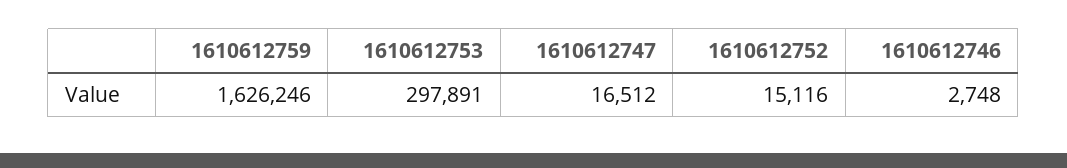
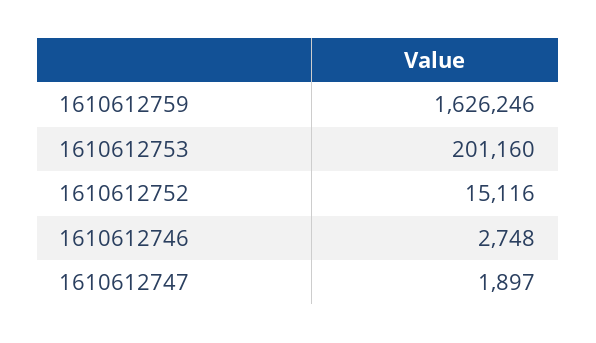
1610612753: 297891 -> 201160
1610612747: 16512 -> 1897

